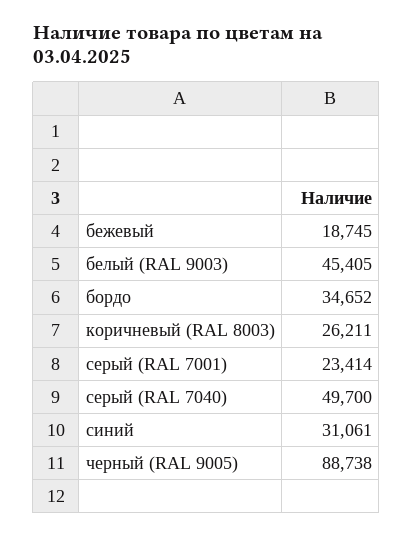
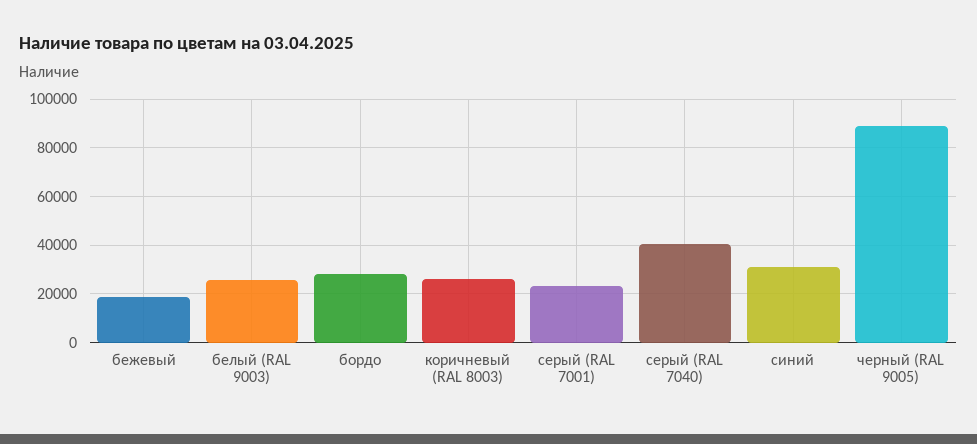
белый (RAL 9003): 45405 -> 25000
бордо: 34652 -> 27500
серый (RAL 7040): 49700 -> 40000

